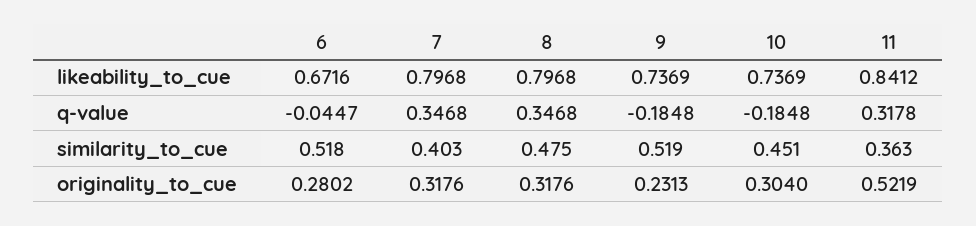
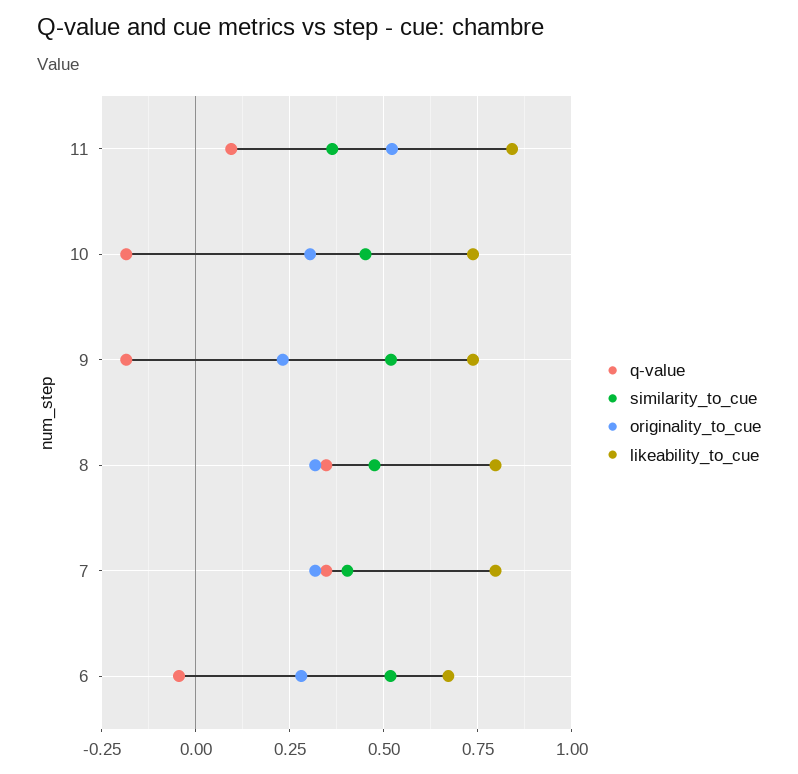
q-value, 11: 0.3178 -> 0.1

